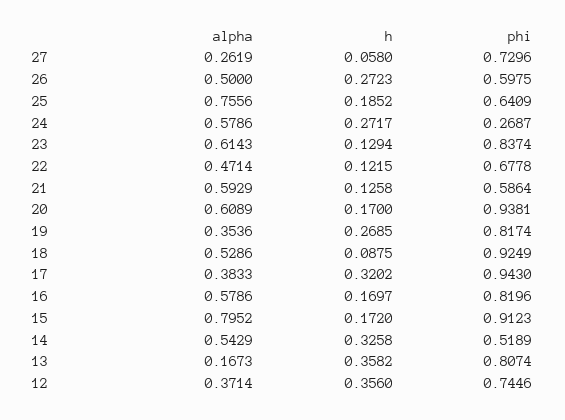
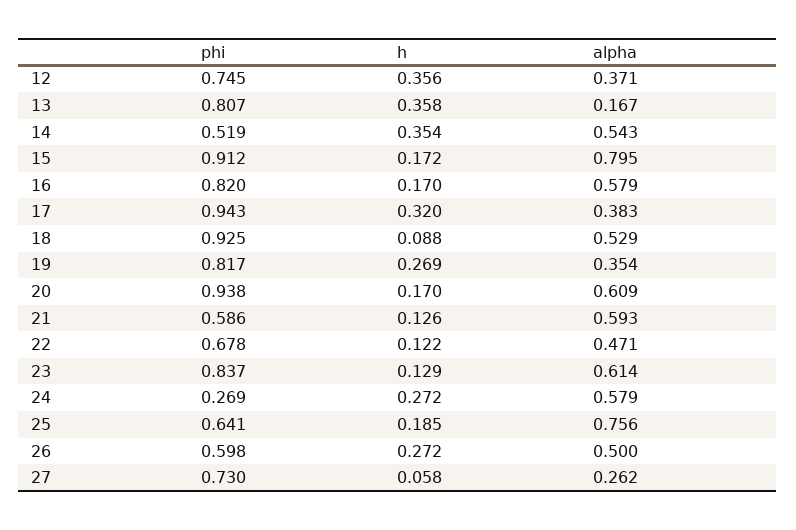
h, 14: 0.3258 -> 0.354

